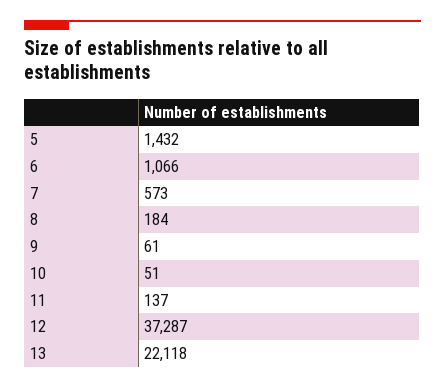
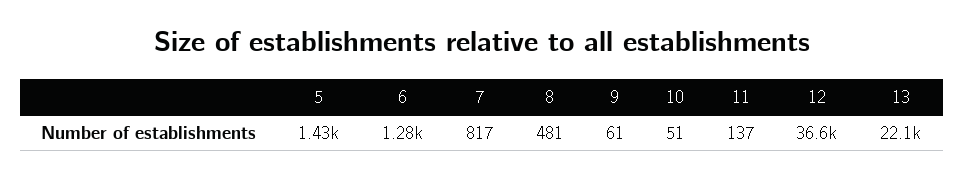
6: 1066 -> 1280
7: 573 -> 817
8: 184 -> 481
12: 37287 -> 36600

